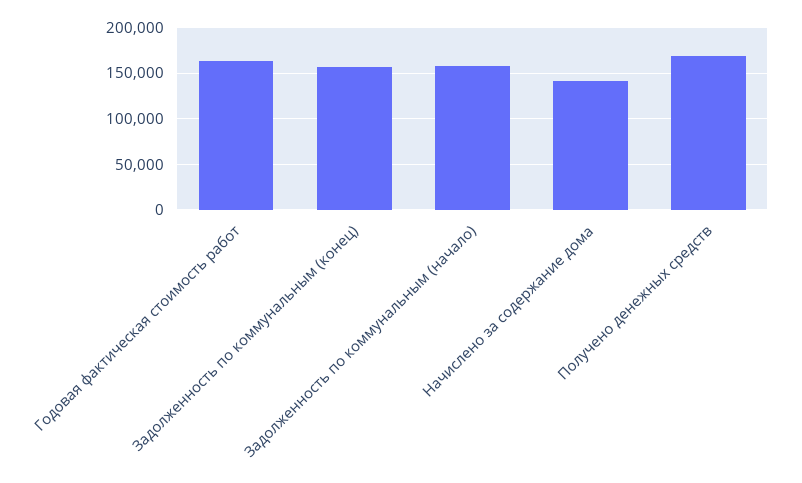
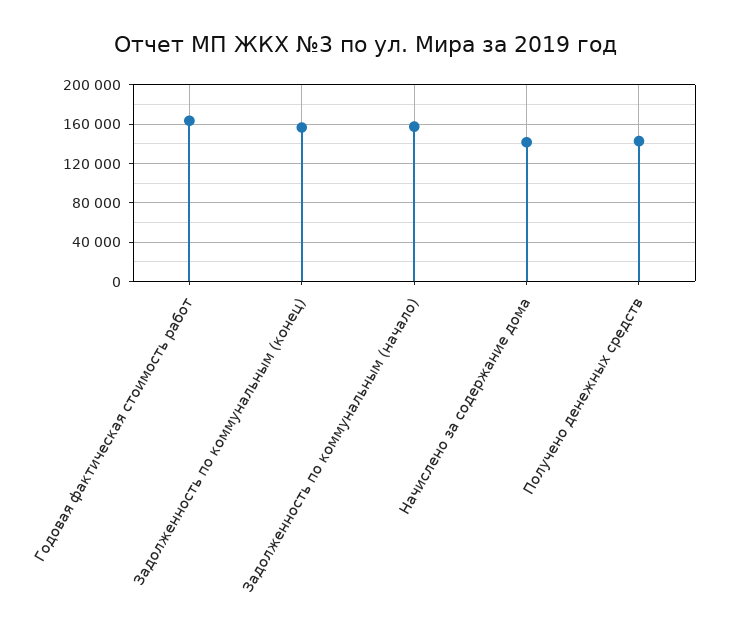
Получено денежных средств: 170000 -> 140000

